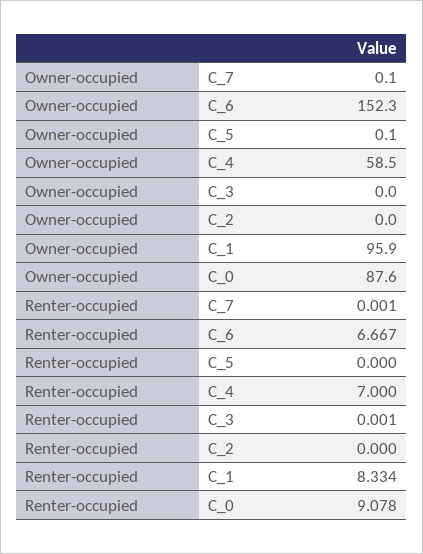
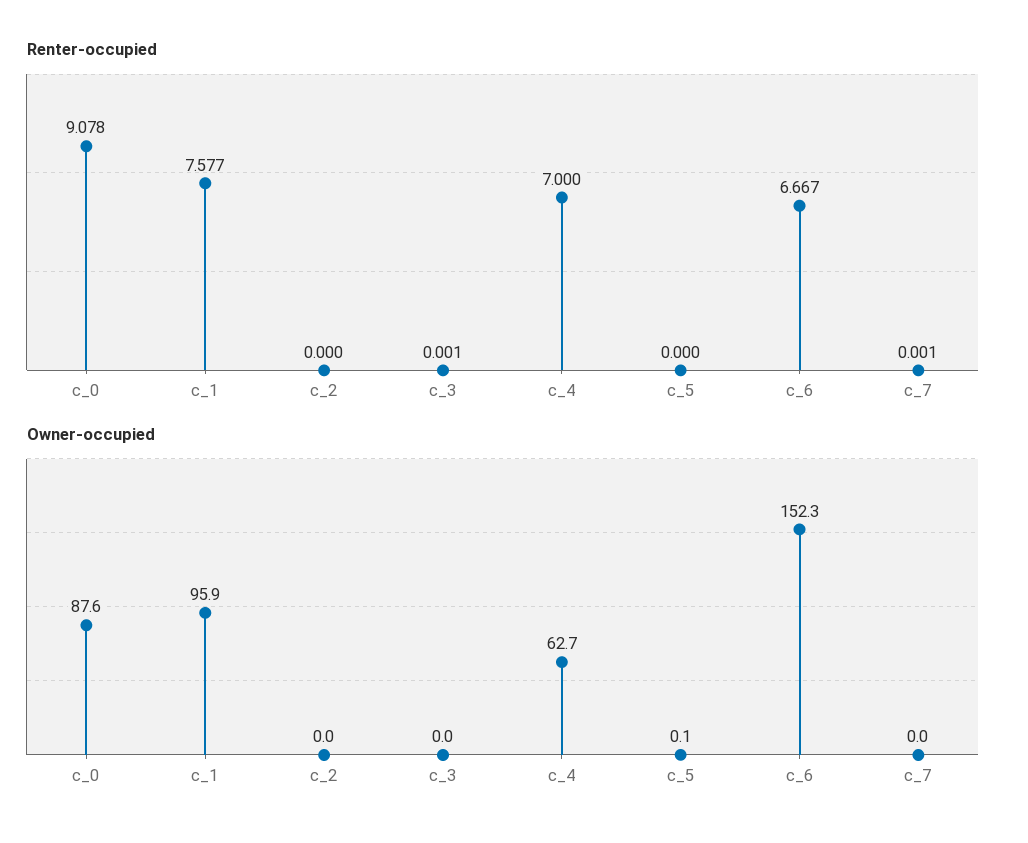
Owner-occupied, C_7: 0.1 -> 0
Owner-occupied, C_4: 58.5 -> 62.7
Renter-occupied, C_1: 8.334 -> 7.577

